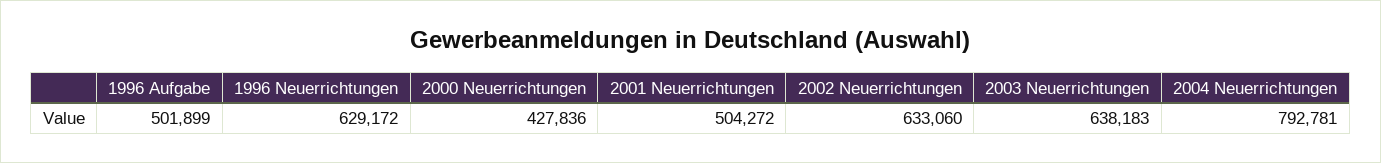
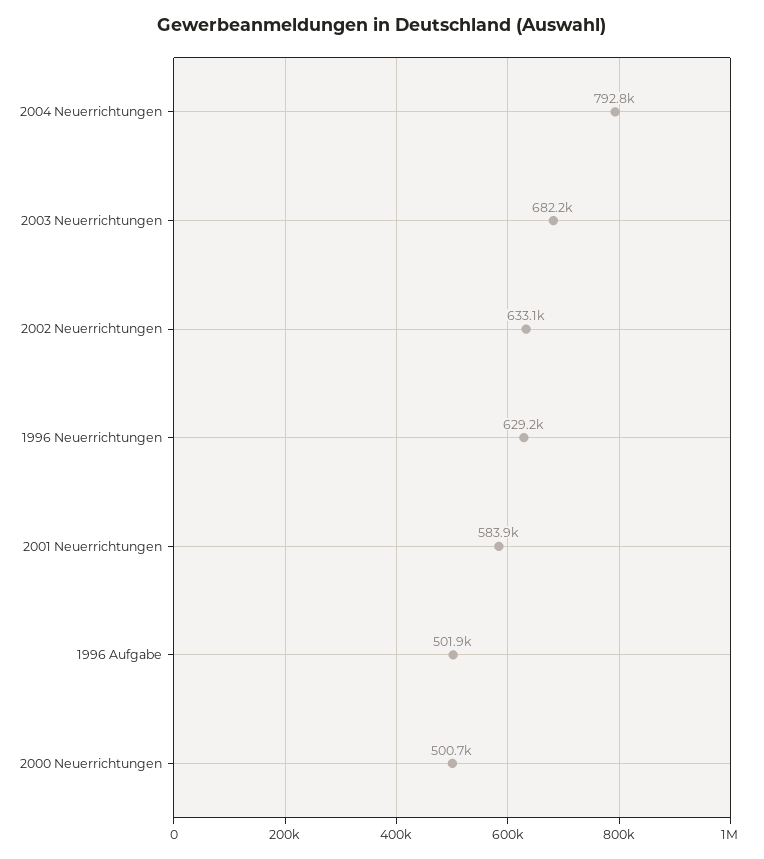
2000 Neuerrichtungen: 427836 -> 500700
2001 Neuerrichtungen: 504272 -> 583900
2003 Neuerrichtungen: 638183 -> 682200

